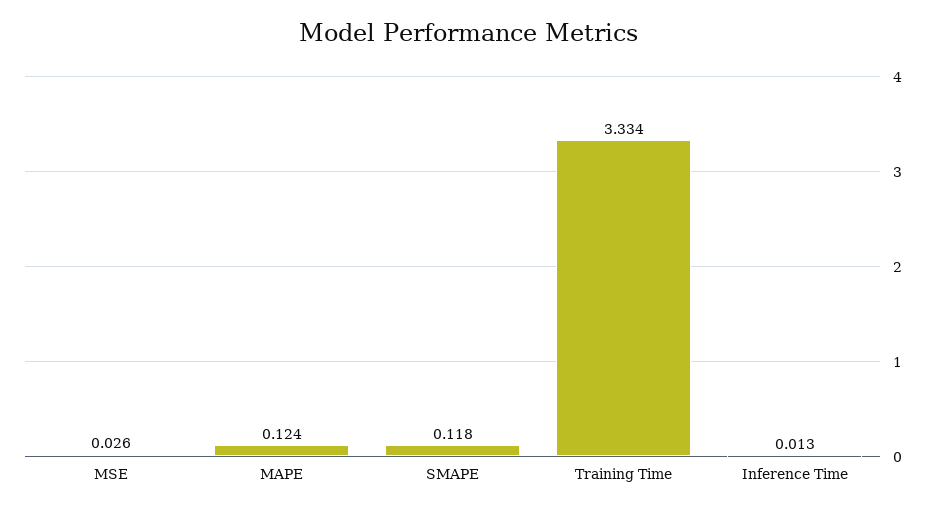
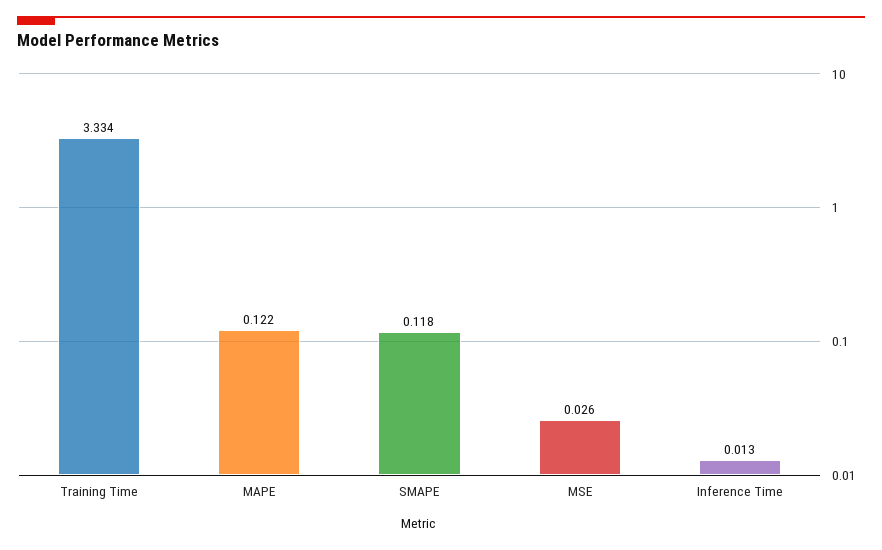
MAPE: 0.124 -> 0.122

